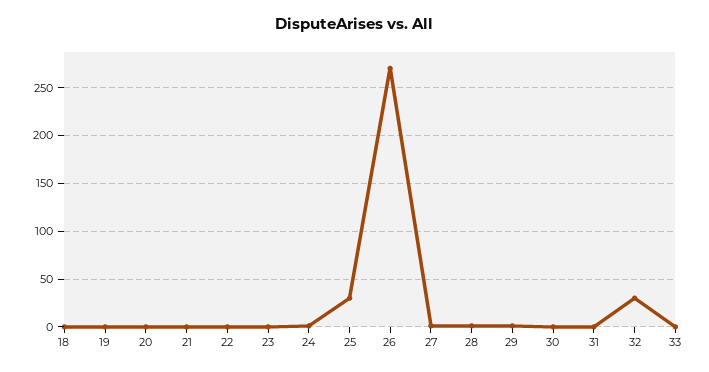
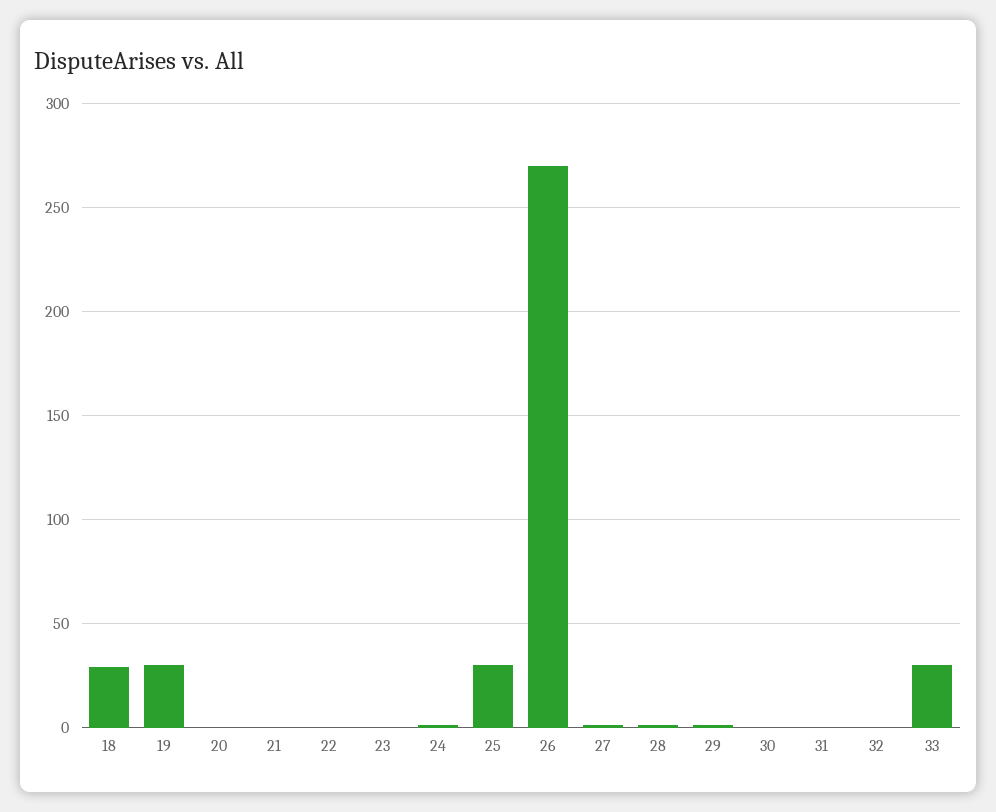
18: 0 -> 30
19: 0 -> 30
32: 30 -> 0
33: 0 -> 30

